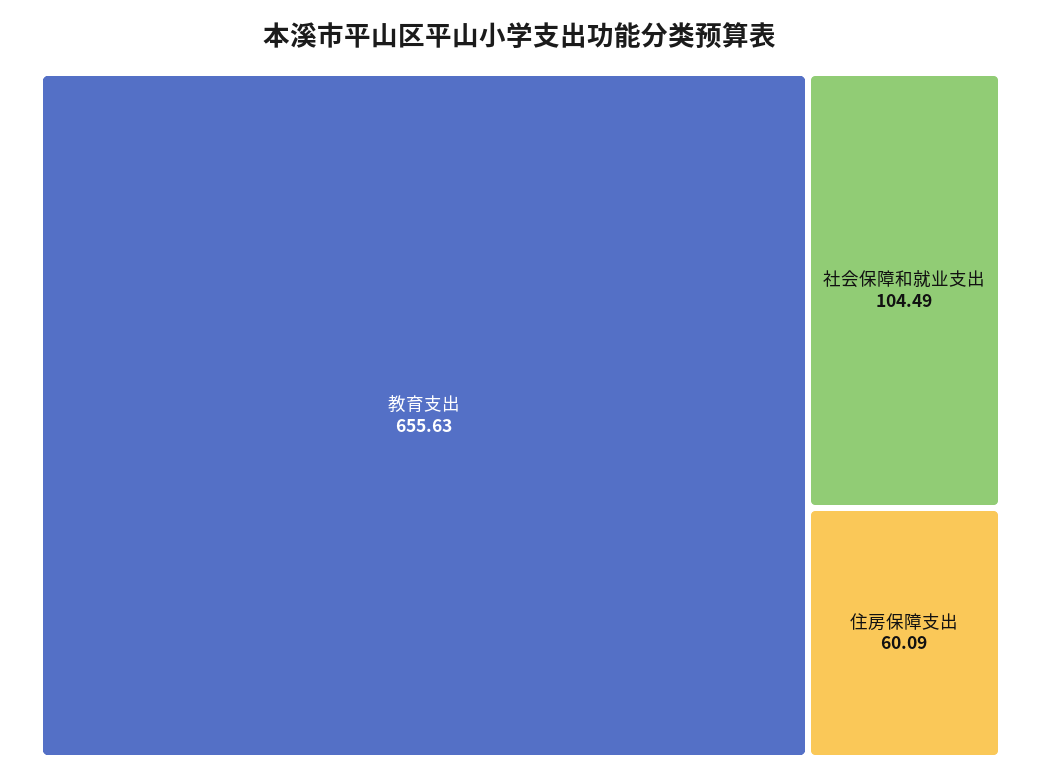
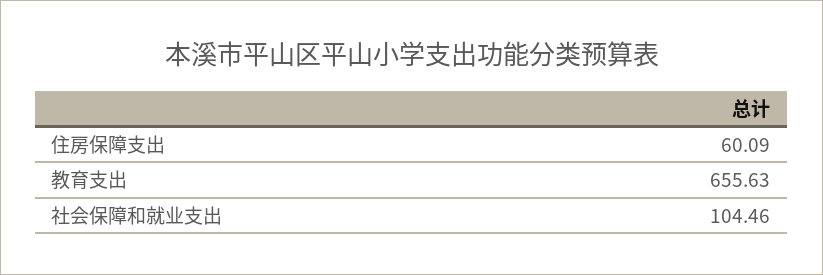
社会保障和就业支出: 104.49 -> 104.46

